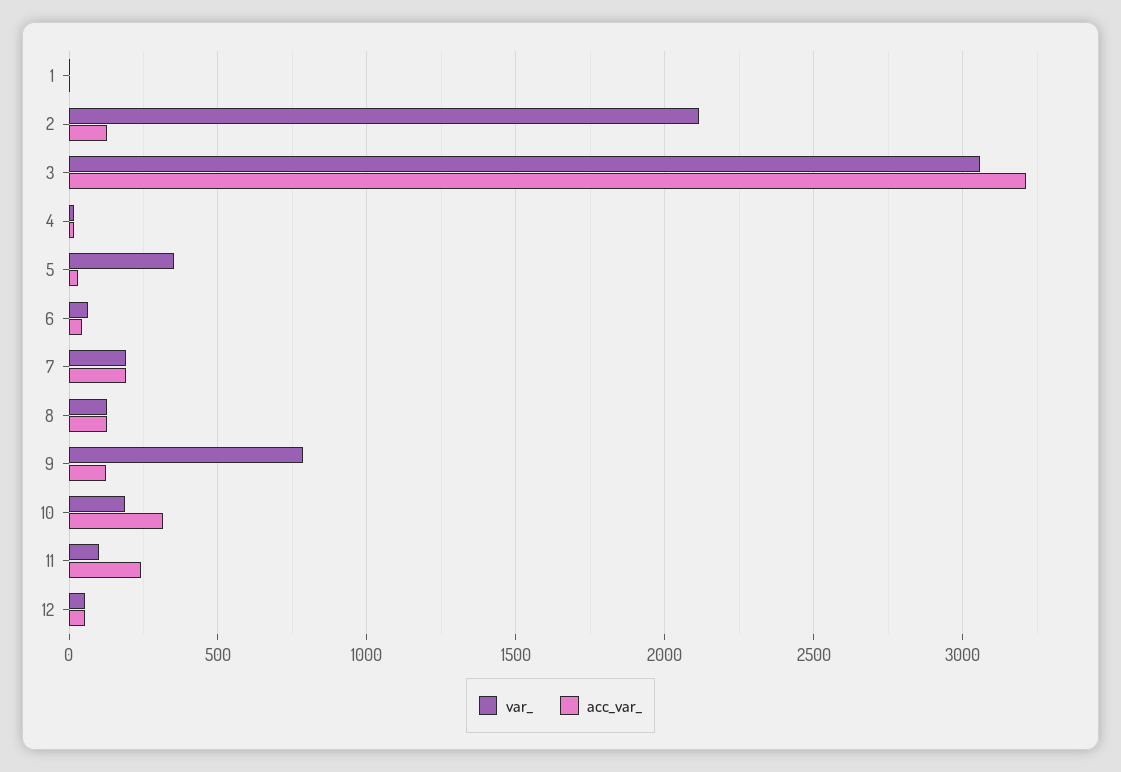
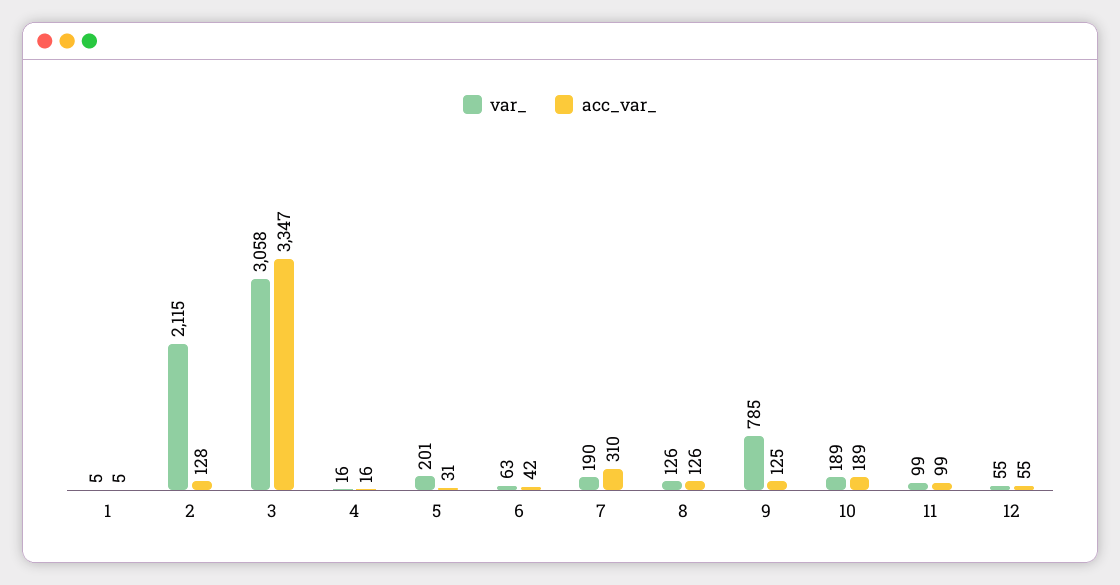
acc_var_, 3: 3200 -> 3347
var_, 5: 350 -> 201
acc_var_, 7: 200 -> 310
acc_var_, 10: 300 -> 189
acc_var_, 11: 250 -> 99

